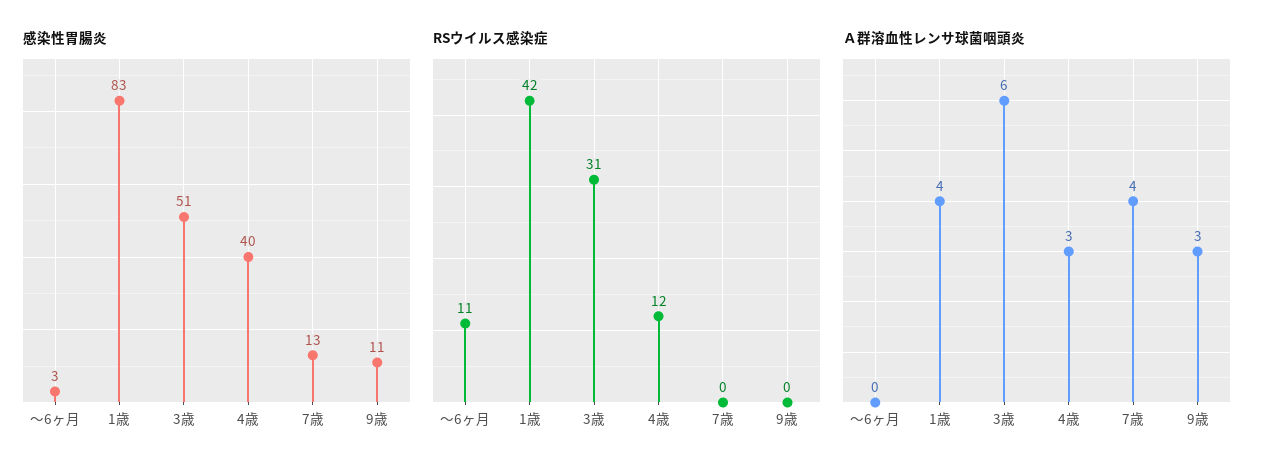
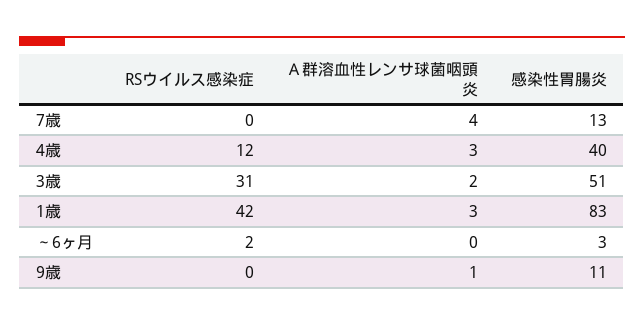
RSウイルス感染症, ～6ヶ月: 11 -> 2
Ａ群溶血性レンサ球菌咽頭炎, 1歳: 4 -> 3
Ａ群溶血性レンサ球菌咽頭炎, 3歳: 6 -> 2
Ａ群溶血性レンサ球菌咽頭炎, 9歳: 3 -> 1

